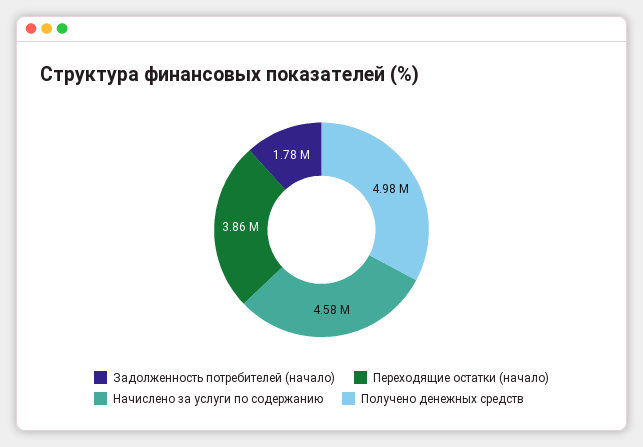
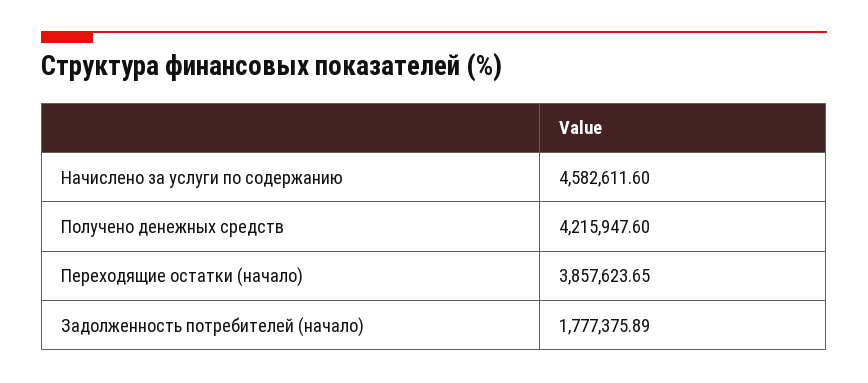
Получено денежных средств: 4980000 -> 4215947.6

